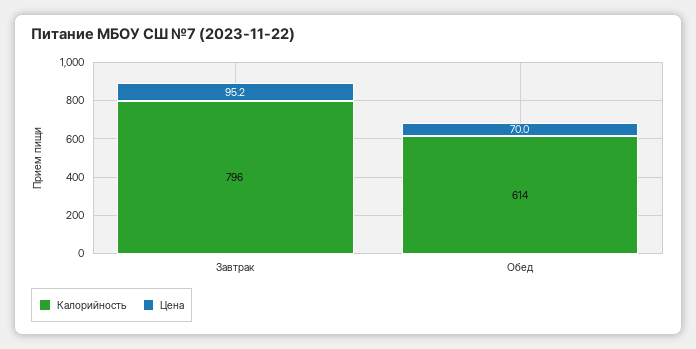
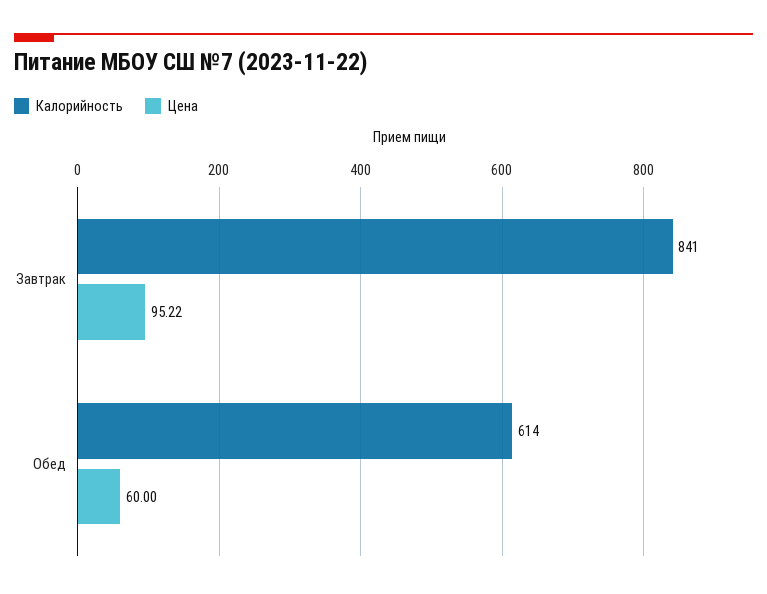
Калорийность, Завтрак: 796 -> 841
Цена, Обед: 70 -> 60

